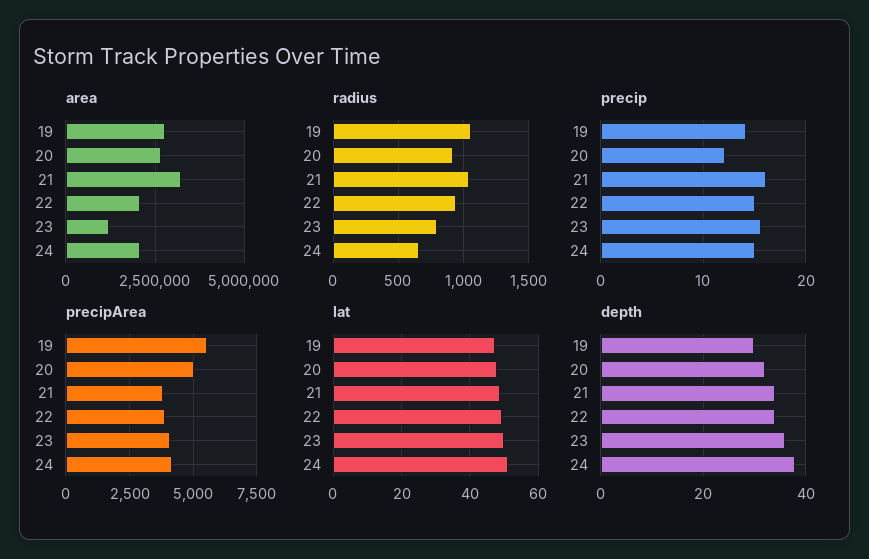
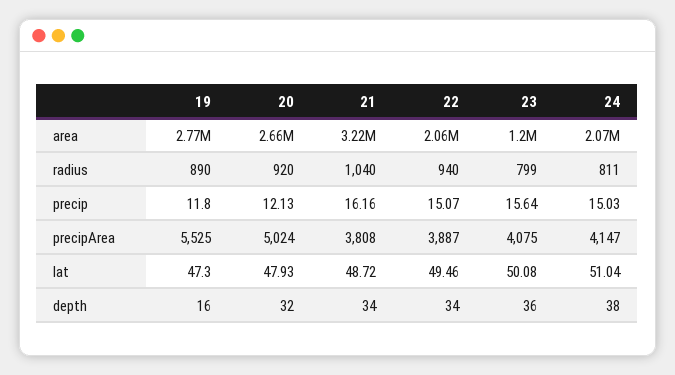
radius, 19: 1050 -> 890
radius, 24: 650 -> 811
precip, 19: 14 -> 11.8
depth, 19: 30 -> 16

